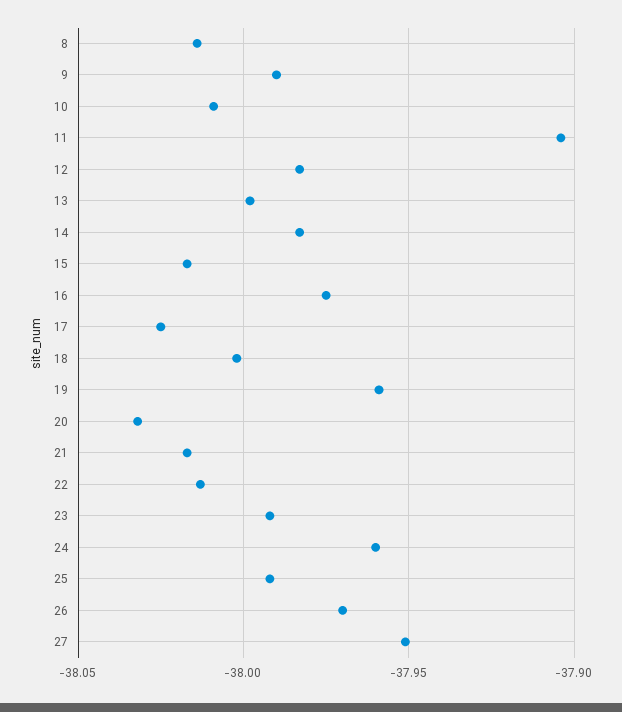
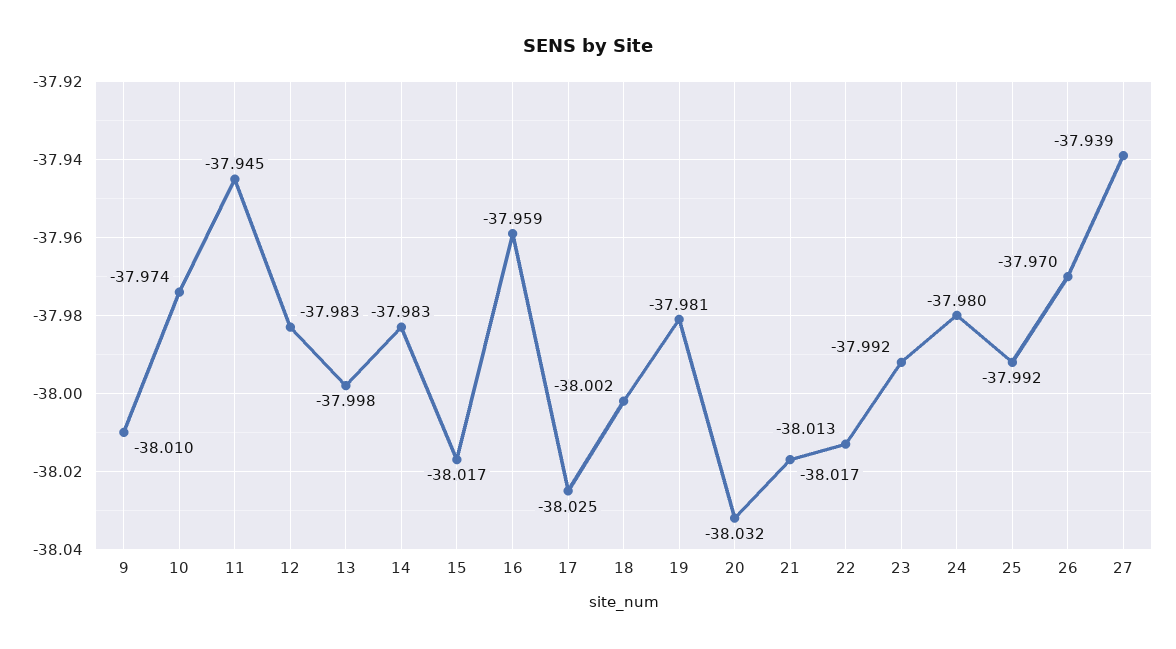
8: -38.015 -> none
9: -37.99 -> -38.01
10: -38.01 -> -37.974
11: -37.905 -> -37.945
16: -37.975 -> -37.959
19: -37.96 -> -37.981
24: -37.96 -> -37.98
27: -37.95 -> -37.939

